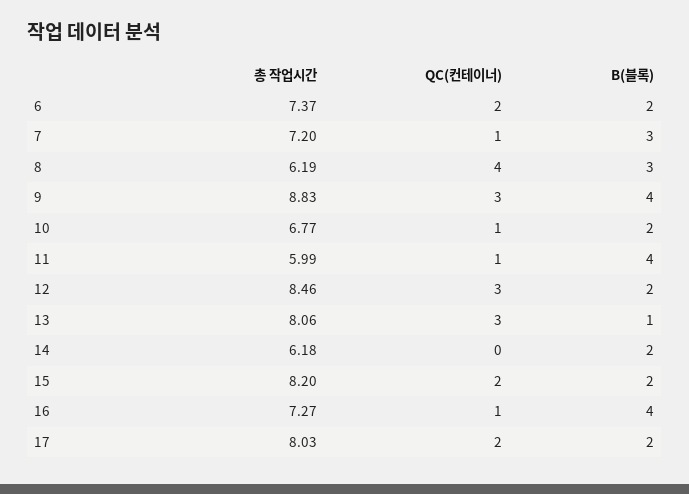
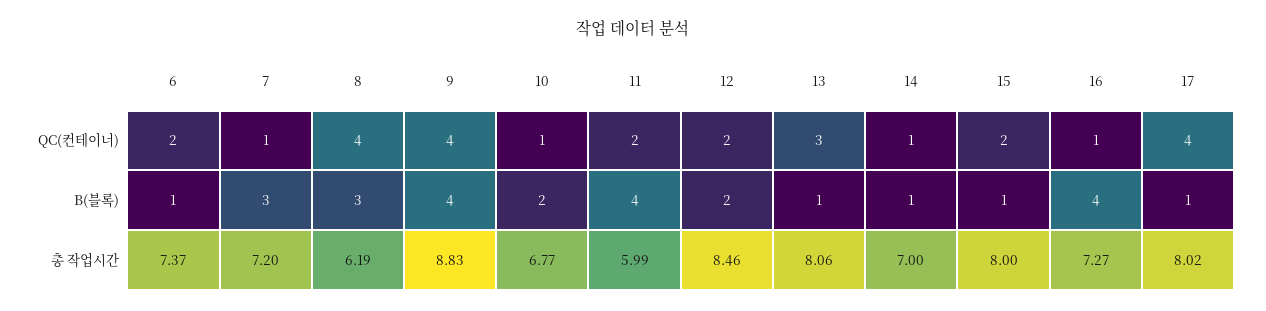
B(블록), 6: 2 -> 1
QC(컨테이너), 9: 3 -> 4
QC(컨테이너), 11: 1 -> 2
QC(컨테이너), 12: 3 -> 2
총 작업시간, 14: 6.18 -> 7
QC(컨테이너), 14: 0 -> 1
B(블록), 14: 2 -> 1
총 작업시간, 15: 8.2 -> 8
B(블록), 15: 2 -> 1
총 작업시간, 17: 8.03 -> 8.02
QC(컨테이너), 17: 2 -> 4
B(블록), 17: 2 -> 1

